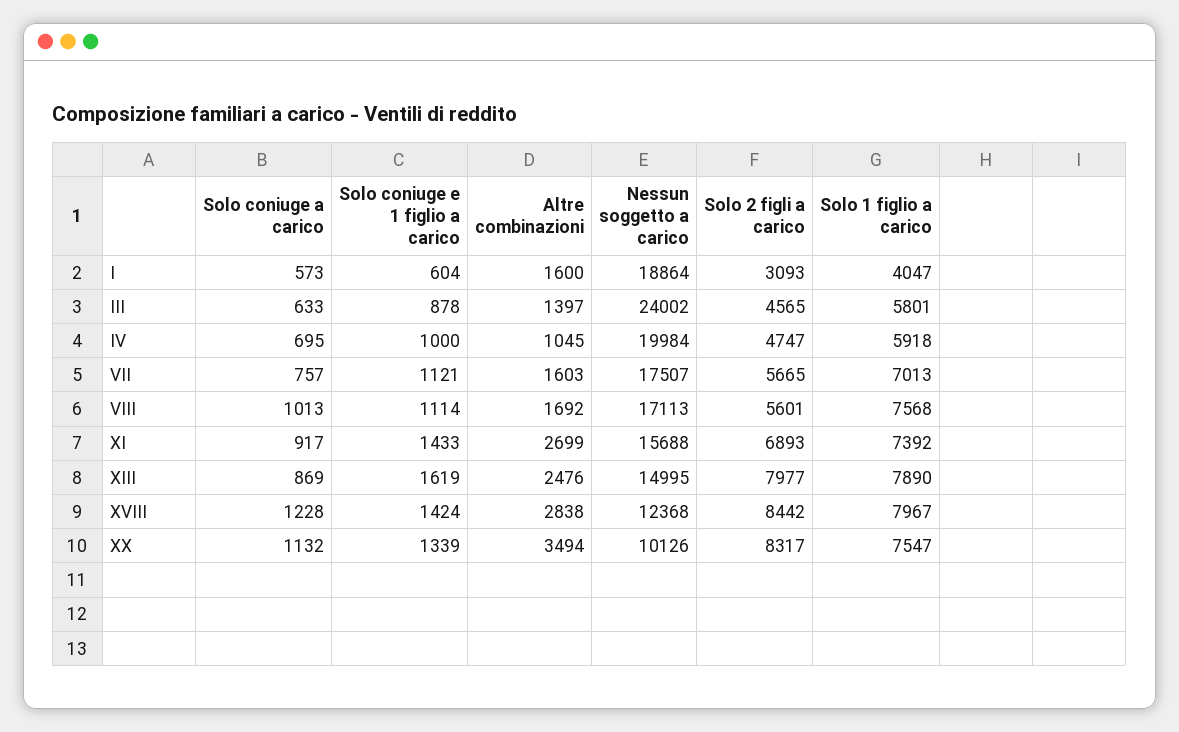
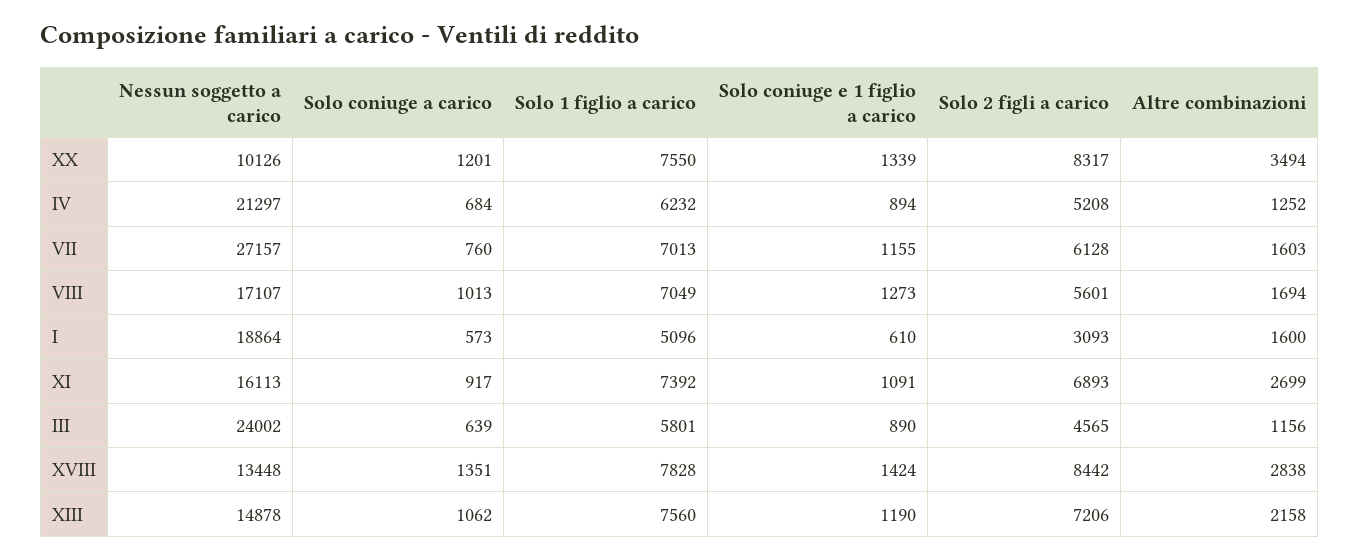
Solo coniuge e 1 figlio a carico, I: 604 -> 610
Solo 1 figlio a carico, I: 4047 -> 5096
Solo coniuge a carico, III: 633 -> 639
Solo coniuge e 1 figlio a carico, III: 878 -> 890
Altre combinazioni, III: 1397 -> 1156
Solo coniuge a carico, IV: 695 -> 684
Solo coniuge e 1 figlio a carico, IV: 1000 -> 894
Altre combinazioni, IV: 1045 -> 1252
Nessun soggetto a carico, IV: 19984 -> 21297
Solo 2 figli a carico, IV: 4747 -> 5208
Solo 1 figlio a carico, IV: 5918 -> 6232
Solo coniuge a carico, VII: 757 -> 760
Solo coniuge e 1 figlio a carico, VII: 1121 -> 1155
Nessun soggetto a carico, VII: 17507 -> 27157
Solo 2 figli a carico, VII: 5665 -> 6128
Solo coniuge e 1 figlio a carico, VIII: 1114 -> 1273
Altre combinazioni, VIII: 1692 -> 1694
Nessun soggetto a carico, VIII: 17113 -> 17107
Solo 1 figlio a carico, VIII: 7568 -> 7049
Solo coniuge e 1 figlio a carico, XI: 1433 -> 1091
Nessun soggetto a carico, XI: 15688 -> 16113
Solo coniuge a carico, XIII: 869 -> 1062
Solo coniuge e 1 figlio a carico, XIII: 1619 -> 1190
Altre combinazioni, XIII: 2476 -> 2158
Nessun soggetto a carico, XIII: 14995 -> 14878
Solo 2 figli a carico, XIII: 7977 -> 7206
Solo 1 figlio a carico, XIII: 7890 -> 7560
Solo coniuge a carico, XVIII: 1228 -> 1351
Nessun soggetto a carico, XVIII: 12368 -> 13448
Solo 1 figlio a carico, XVIII: 7967 -> 7828
Solo coniuge a carico, XX: 1132 -> 1201
Solo 1 figlio a carico, XX: 7547 -> 7550

